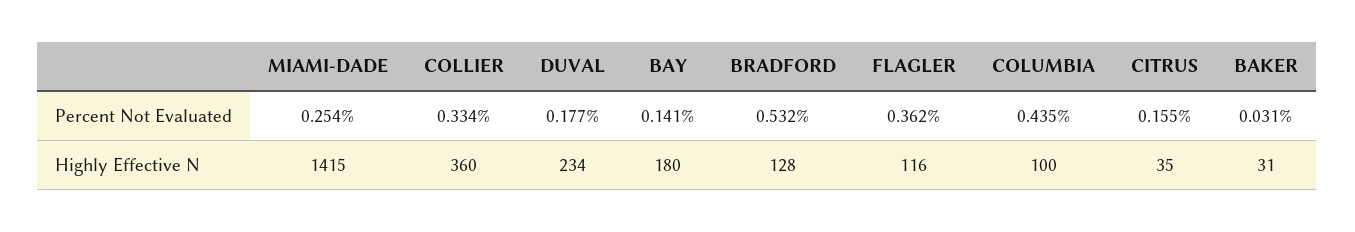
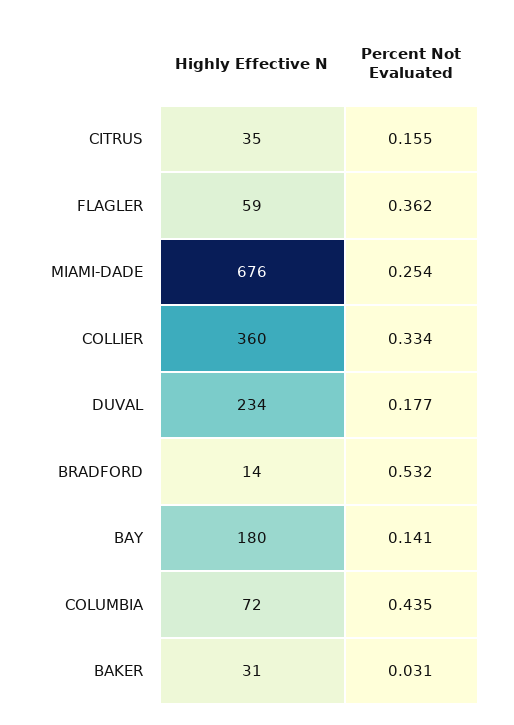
MIAMI-DADE, Highly Effective N: 1415 -> 676
BRADFORD, Highly Effective N: 128 -> 14
FLAGLER, Highly Effective N: 116 -> 59
COLUMBIA, Highly Effective N: 100 -> 72

